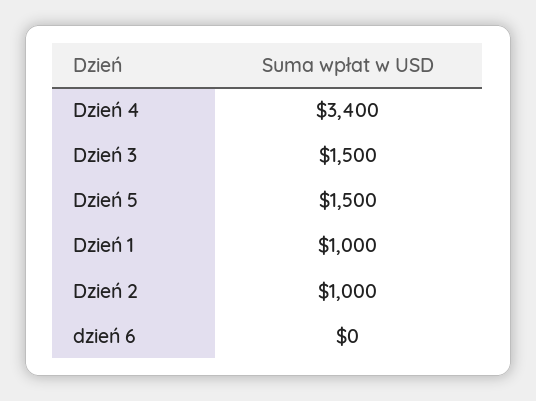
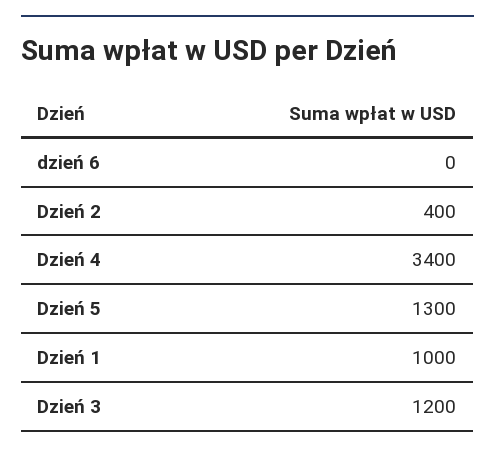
Dzień 3: 1500 -> 1200
Dzień 5: 1500 -> 1300
Dzień 2: 1000 -> 400

